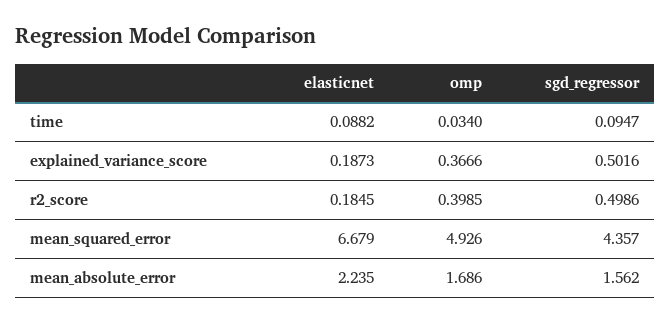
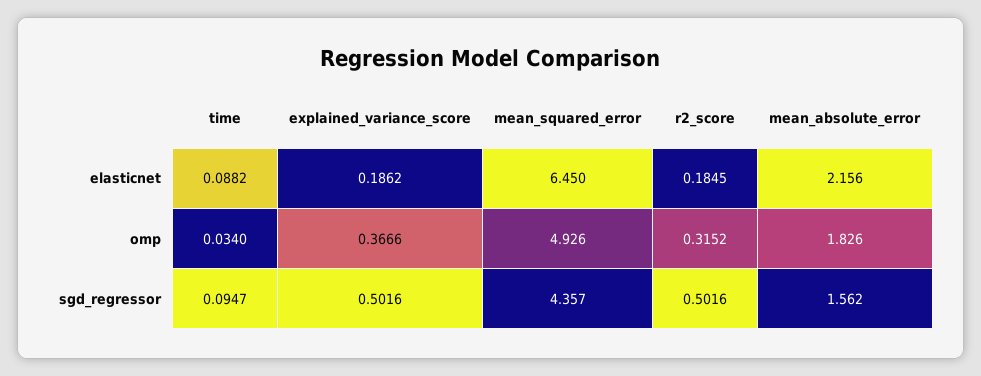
elasticnet, explained_variance_score: 0.1873 -> 0.1862
omp, r2_score: 0.3985 -> 0.3152
sgd_regressor, r2_score: 0.4986 -> 0.5016
elasticnet, mean_squared_error: 6.679 -> 6.45
elasticnet, mean_absolute_error: 2.235 -> 2.156
omp, mean_absolute_error: 1.686 -> 1.826

